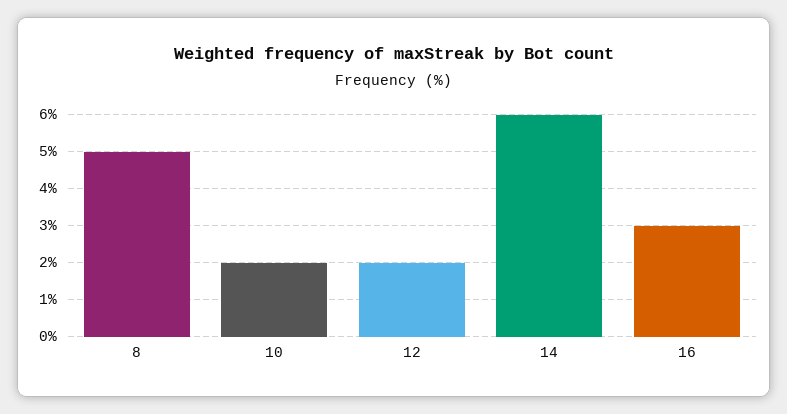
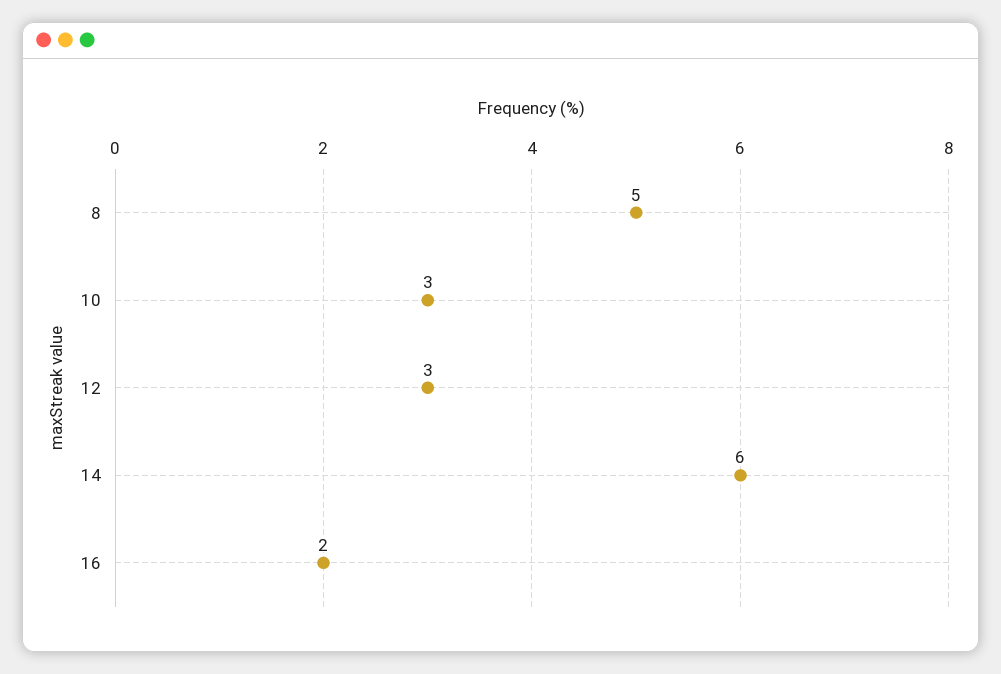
10: 2 -> 3
12: 2 -> 3
16: 3 -> 2

